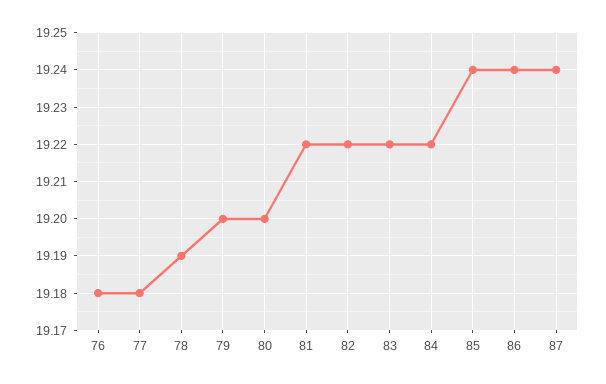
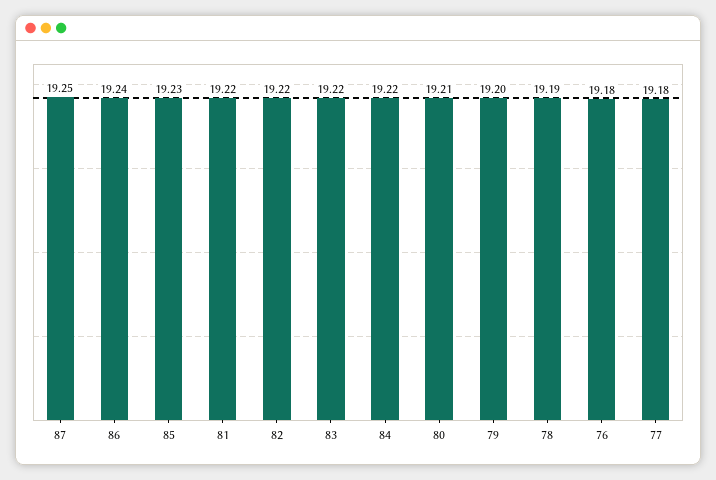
80: 19.2 -> 19.21
85: 19.24 -> 19.23
87: 19.24 -> 19.25

